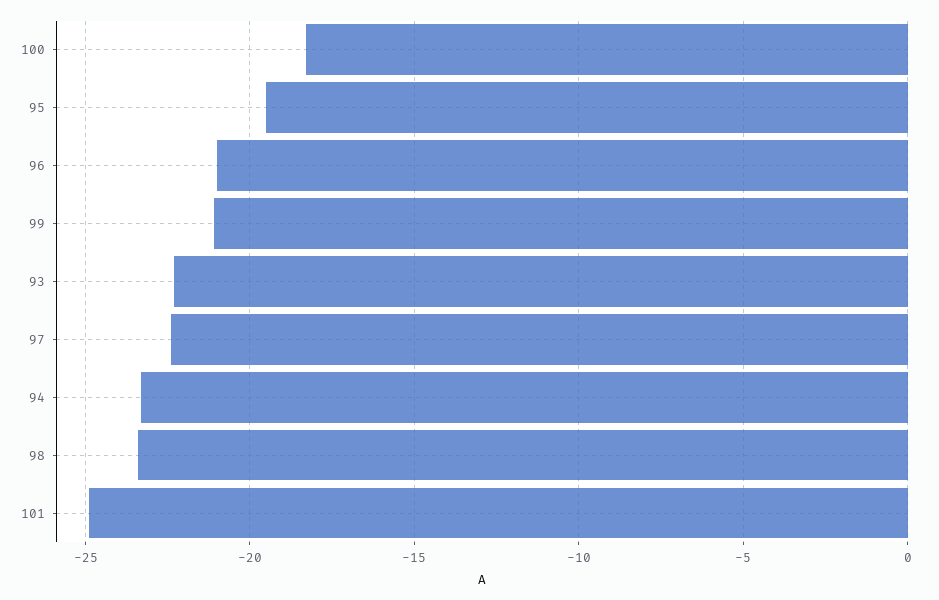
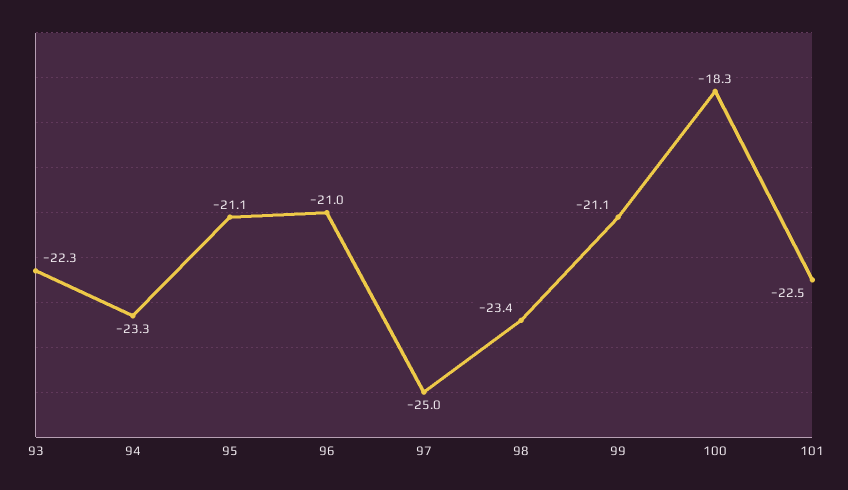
95: -19.5 -> -21.1
97: -22.5 -> -25
101: -25 -> -22.5

